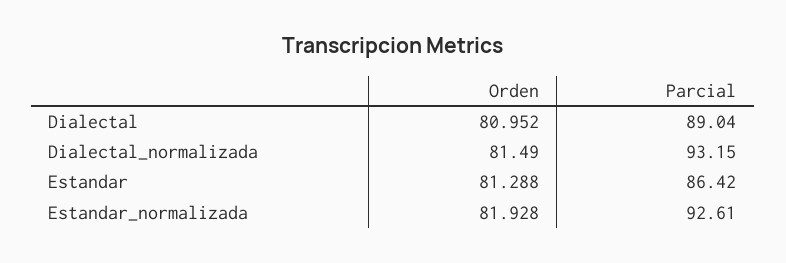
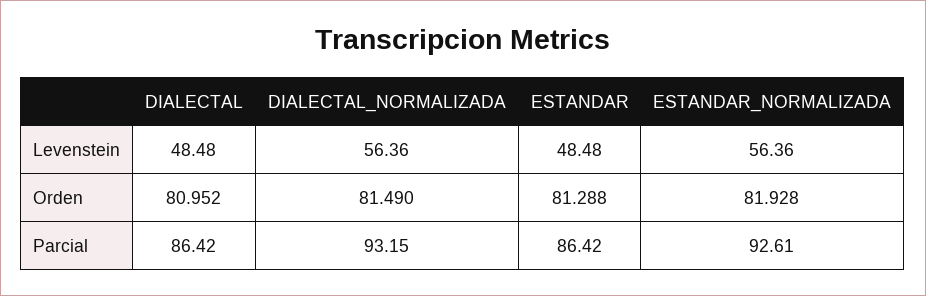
Parcial, Dialectal: 89.04 -> 86.42
Levenstein, Dialectal: none -> 48.48
Levenstein, Dialectal_normalizada: none -> 56.36
Levenstein, Estandar: none -> 48.48
Levenstein, Estandar_normalizada: none -> 56.36

